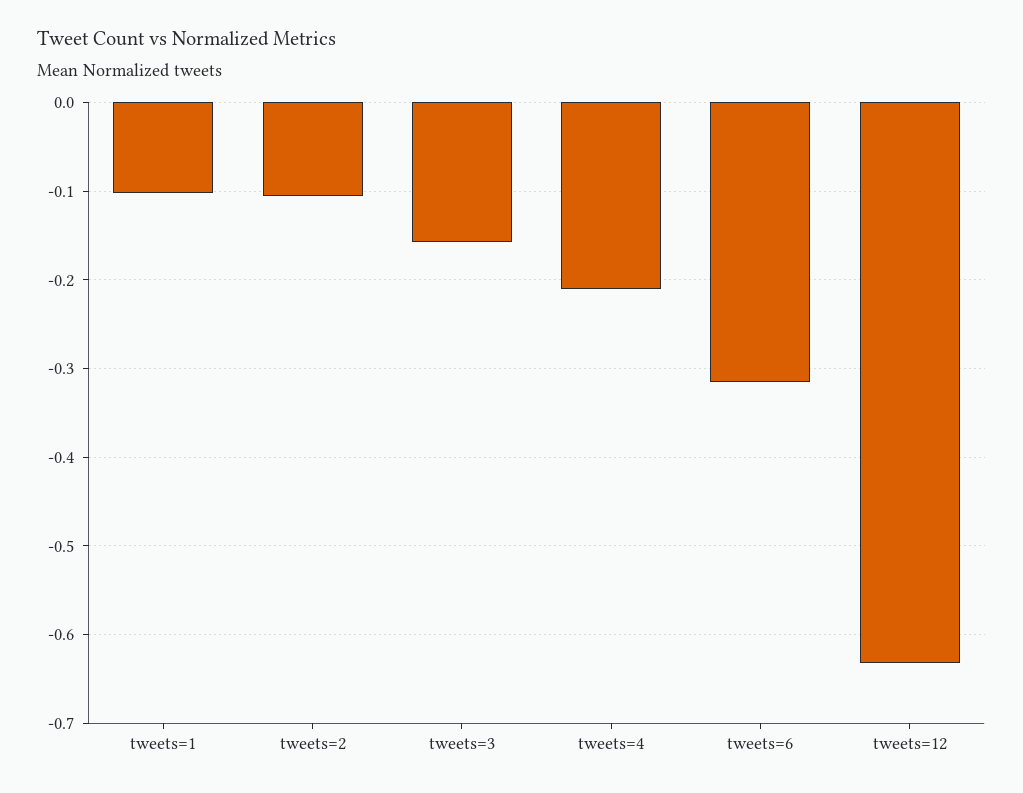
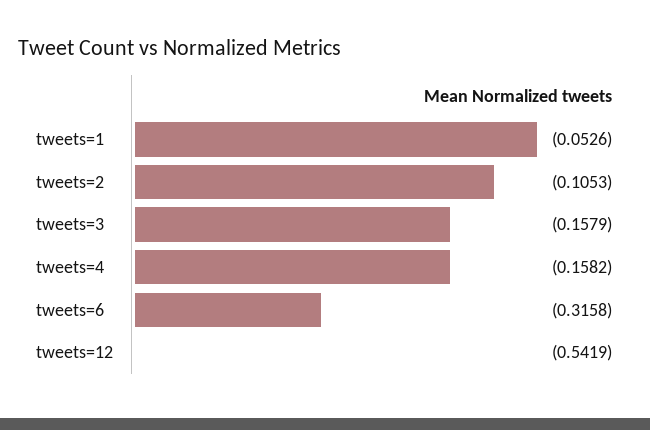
tweets=1: -0.1 -> -0.0526
tweets=4: -0.21 -> -0.1582
tweets=12: -0.63 -> -0.5419

